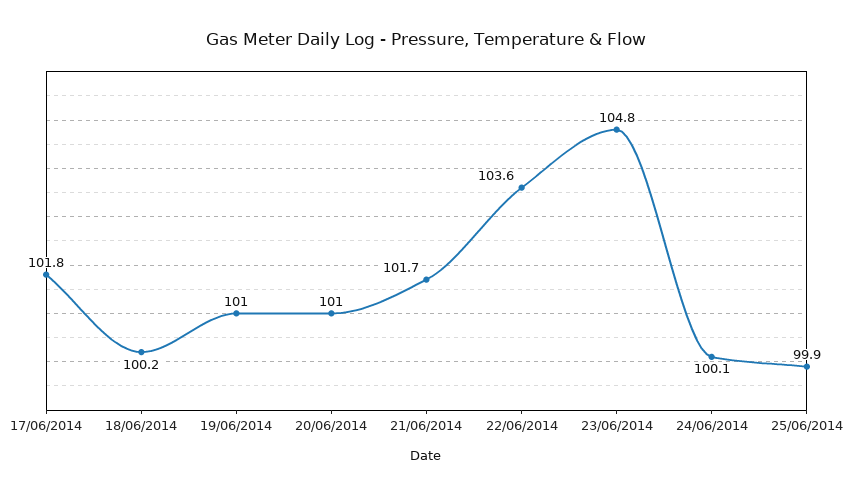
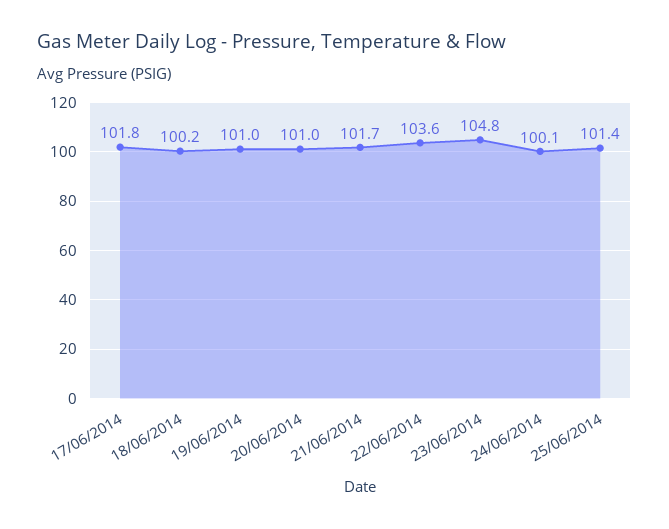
25/06/2014: 99.9 -> 101.4

